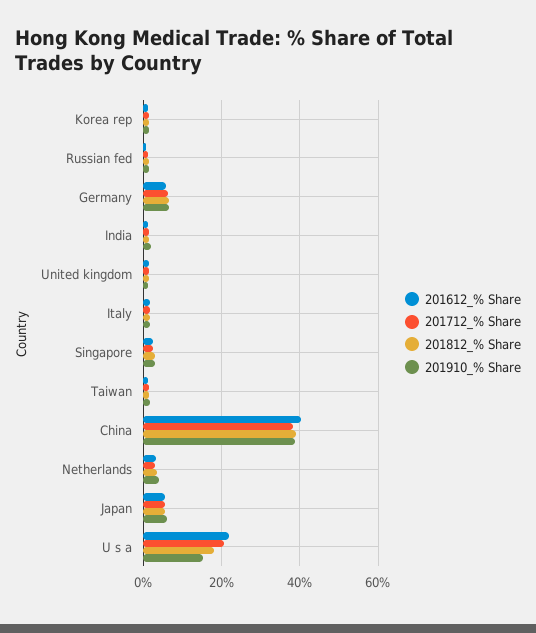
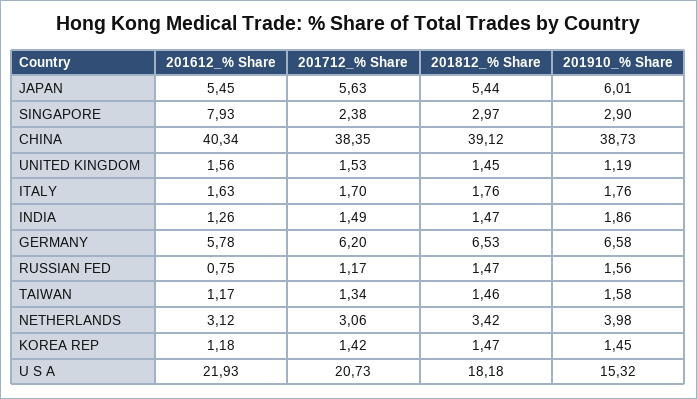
201612_% Share, Singapore: 2 -> 7.93

